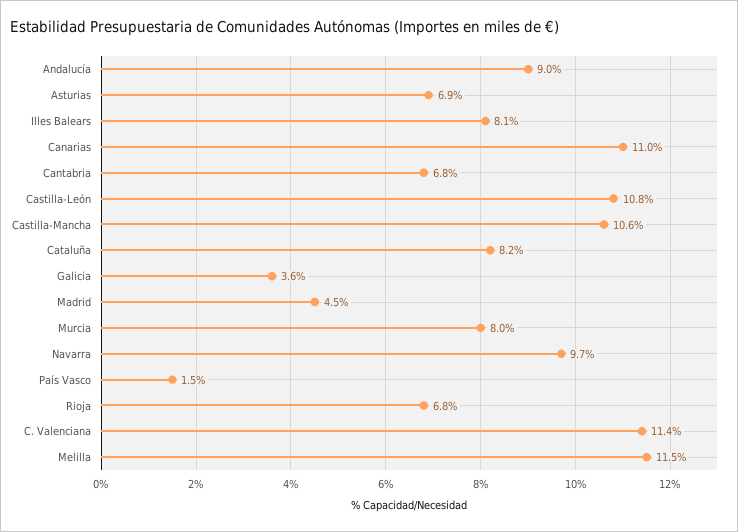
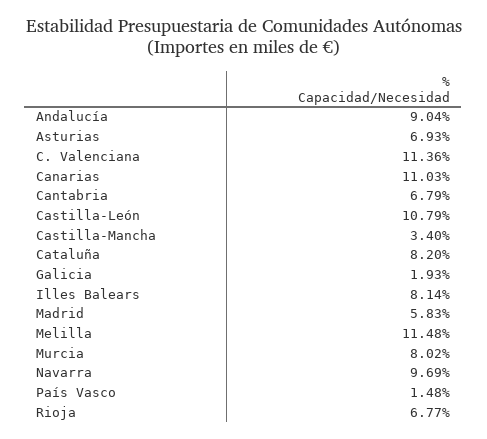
Castilla-Mancha: 10.6 -> 3.4
Galicia: 3.6 -> 1.93
Madrid: 4.5 -> 5.83

